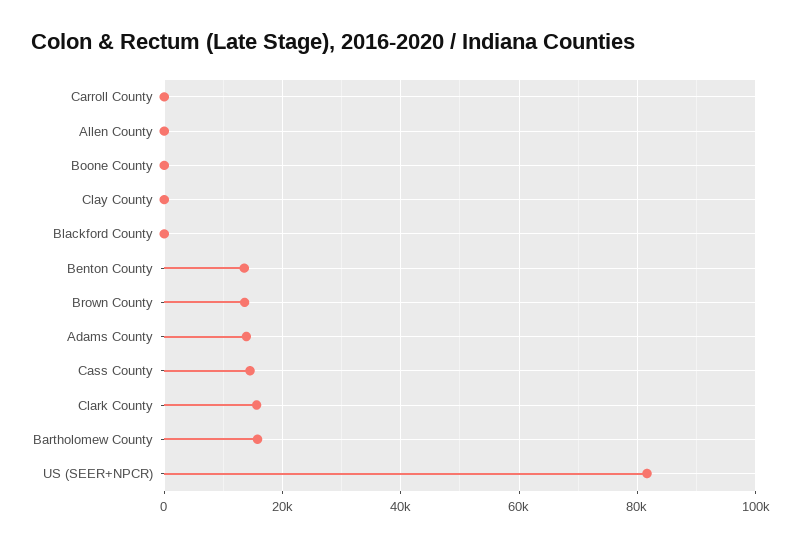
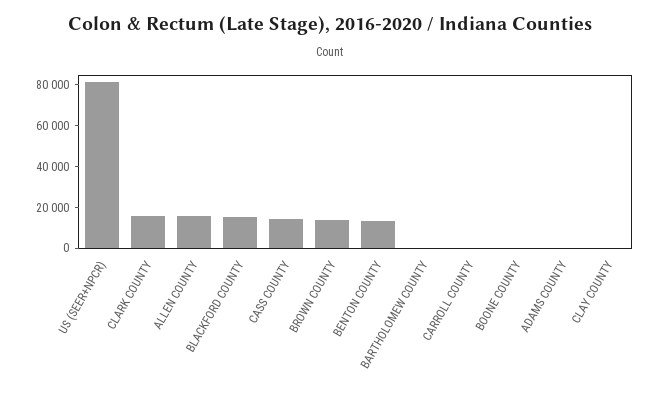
Allen County: 0 -> 15000
Blackford County: 0 -> 15000
Adams County: 14000 -> 0
Bartholomew County: 16000 -> 0

